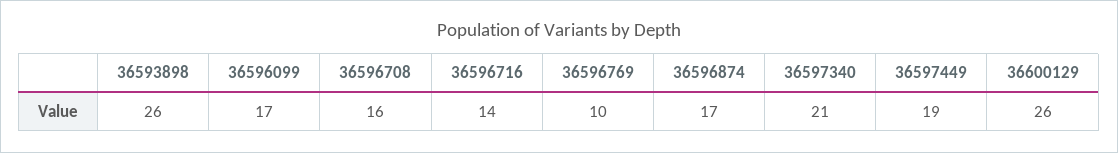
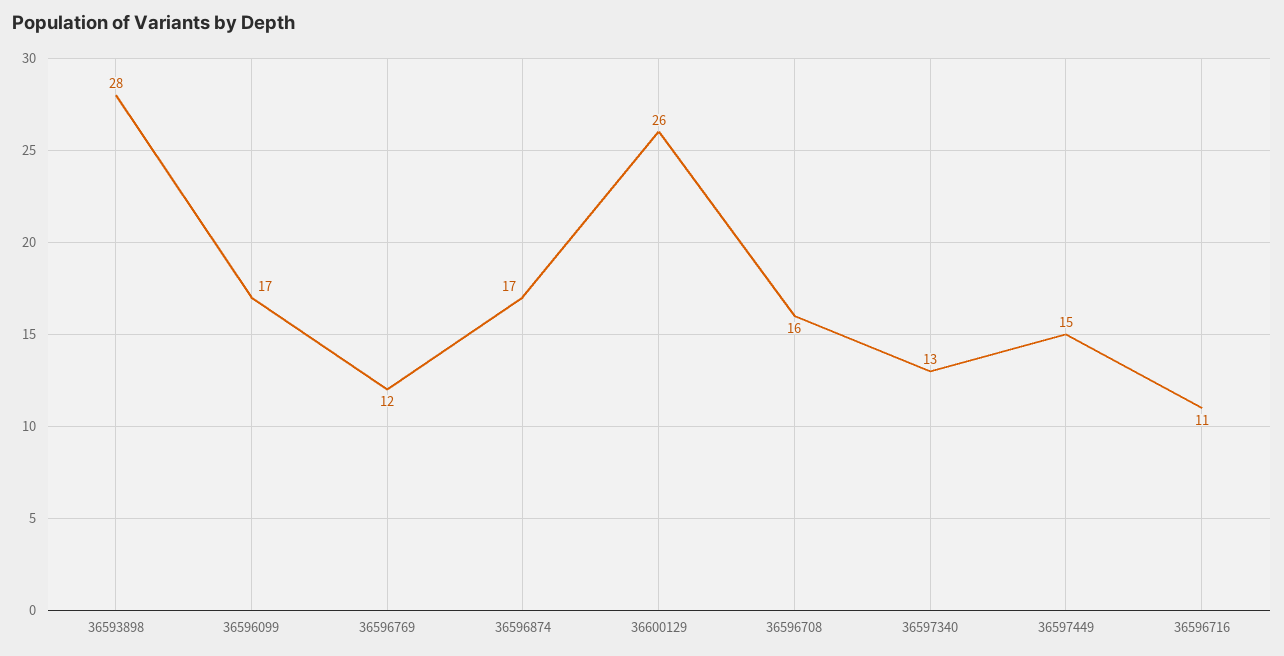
36593898: 26 -> 28
36596716: 14 -> 11
36596769: 10 -> 12
36597340: 21 -> 13
36597449: 19 -> 15

